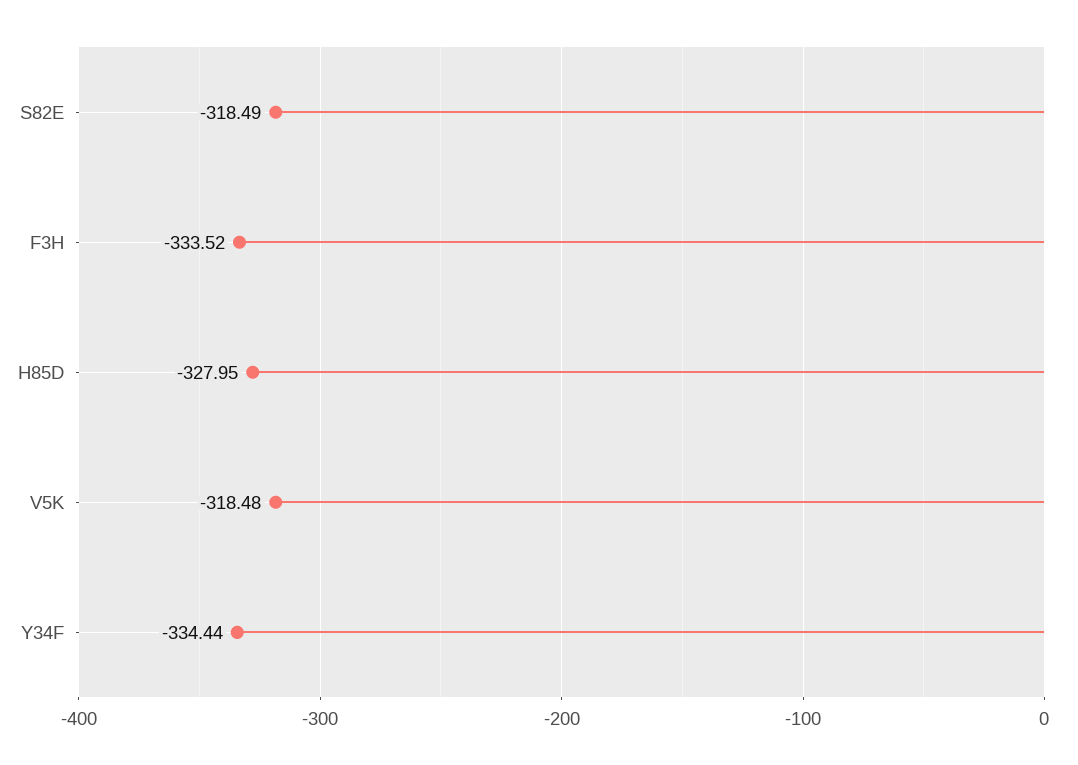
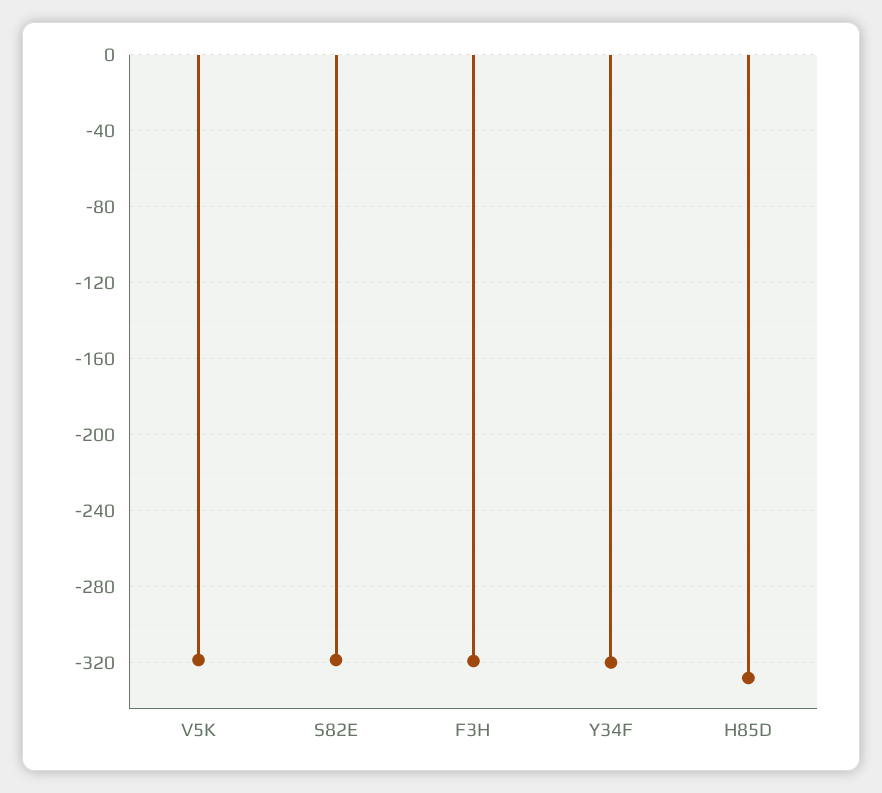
F3H: -333.52 -> -320
Y34F: -334.44 -> -320

